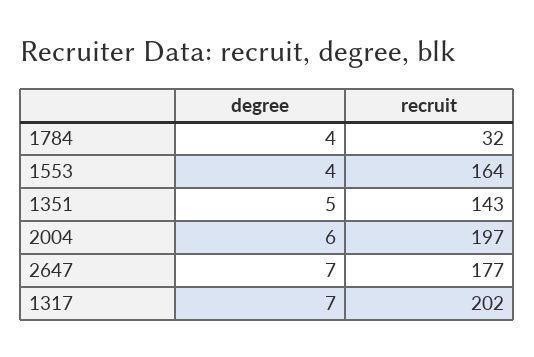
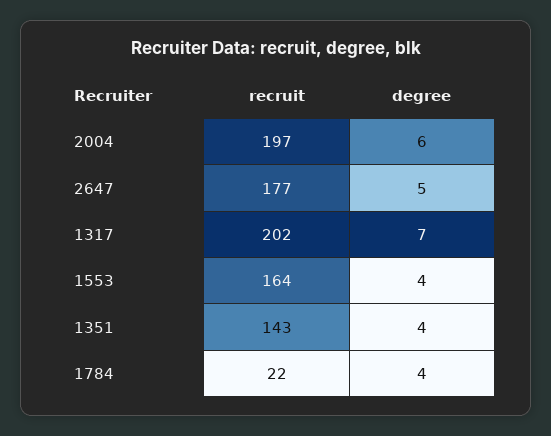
recruit, 1784: 32 -> 22
degree, 1351: 5 -> 4
degree, 2647: 7 -> 5

